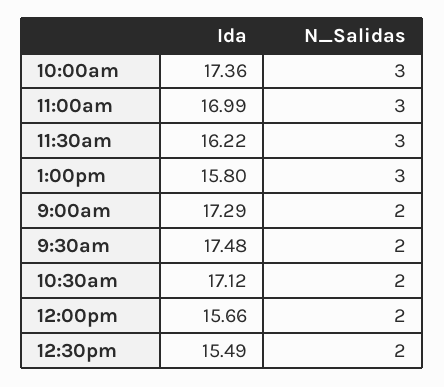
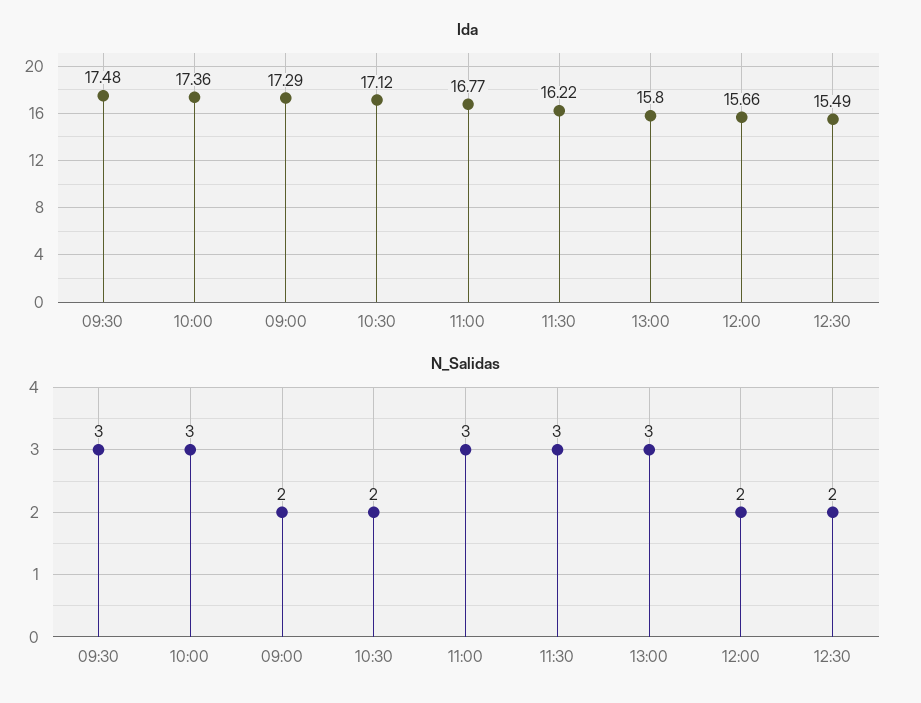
Ida, 11:00am: 16.99 -> 16.77
N_Salidas, 9:30am: 2 -> 3

